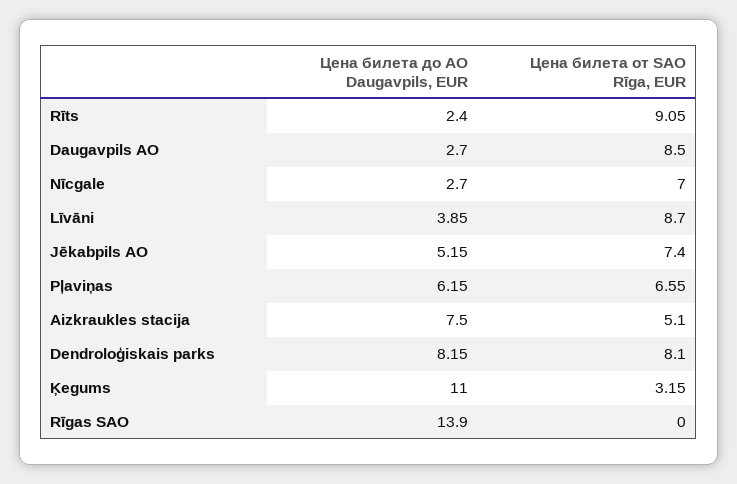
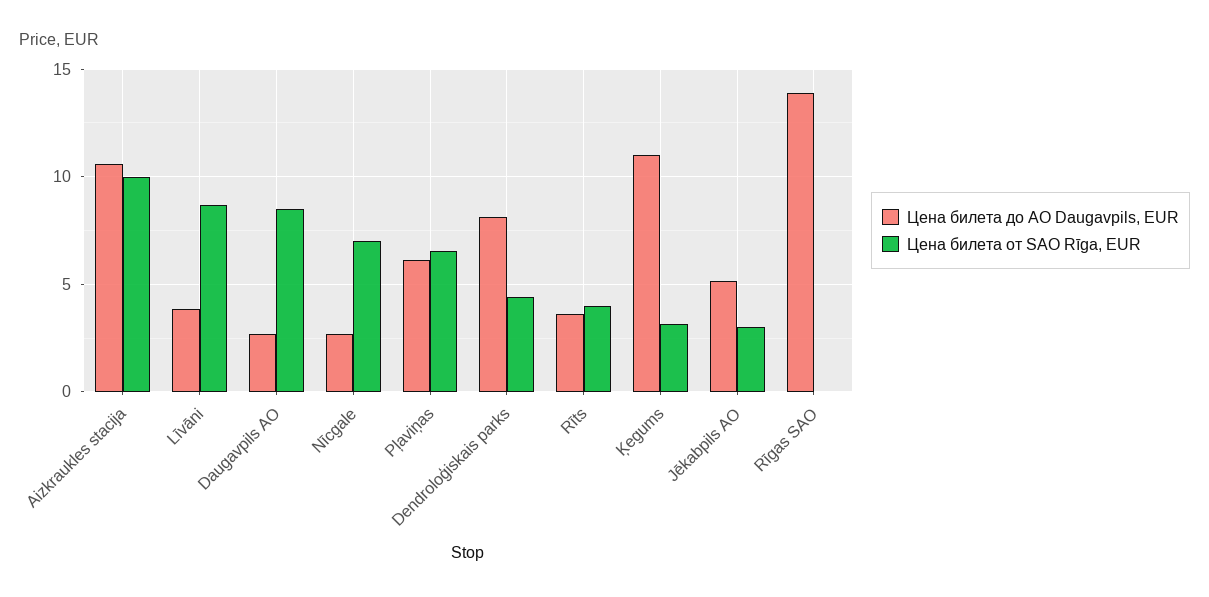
Цена билета до АО Daugavpils, EUR, Rīts: 2.4 -> 3.5
Цена билета от SAO Rīga, EUR, Rīts: 9.05 -> 4
Цена билета от SAO Rīga, EUR, Jēkabpils AO: 7.4 -> 3
Цена билета до АО Daugavpils, EUR, Aizkraukles stacija: 7.5 -> 10.5
Цена билета от SAO Rīga, EUR, Aizkraukles stacija: 5.1 -> 10
Цена билета от SAO Rīga, EUR, Dendroloģiskais parks: 8.1 -> 4.5

